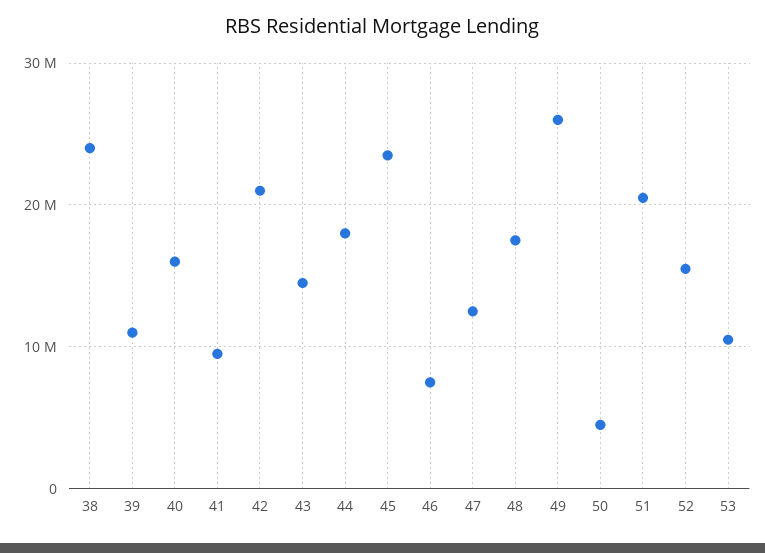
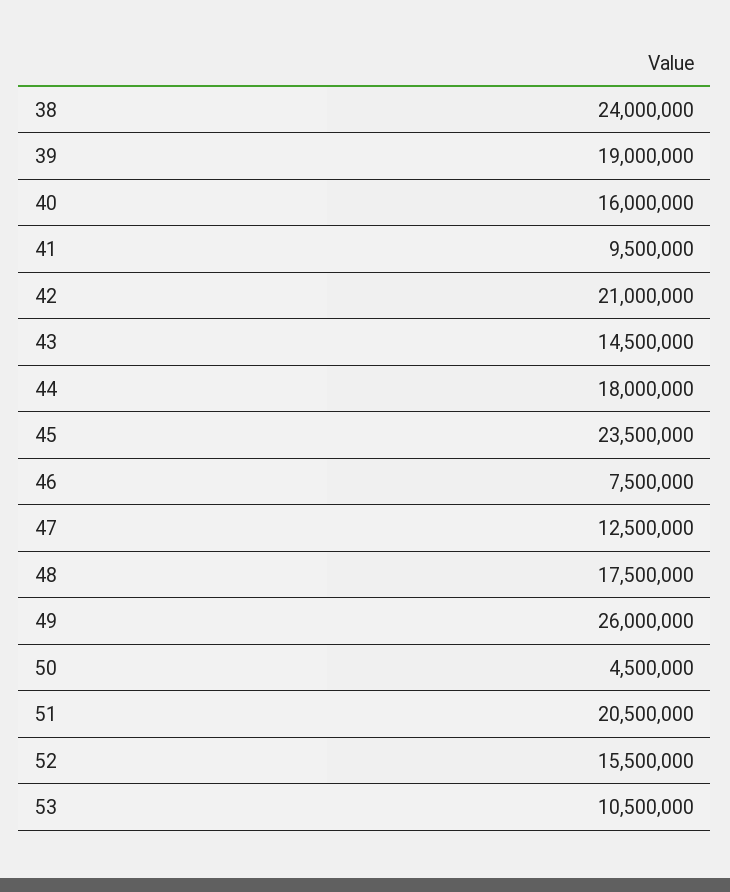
39: 11000000 -> 19000000

